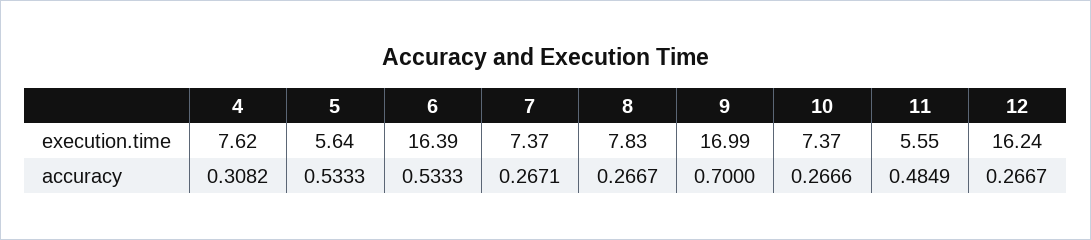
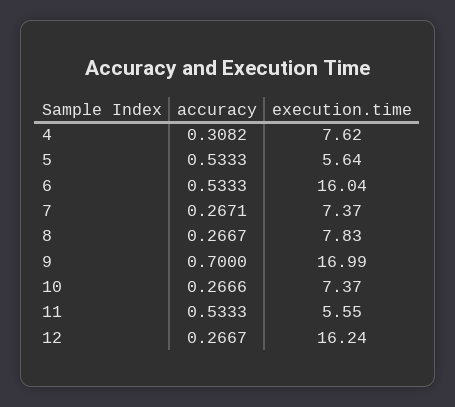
6, execution.time: 16.39 -> 16.04
11, accuracy: 0.4849 -> 0.5333

